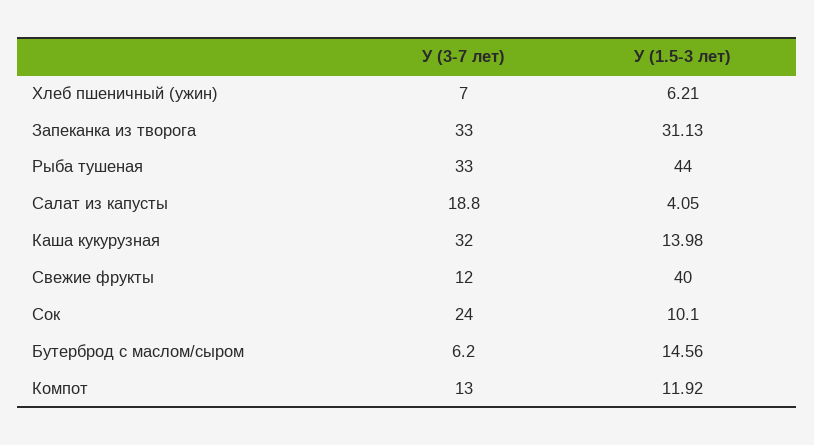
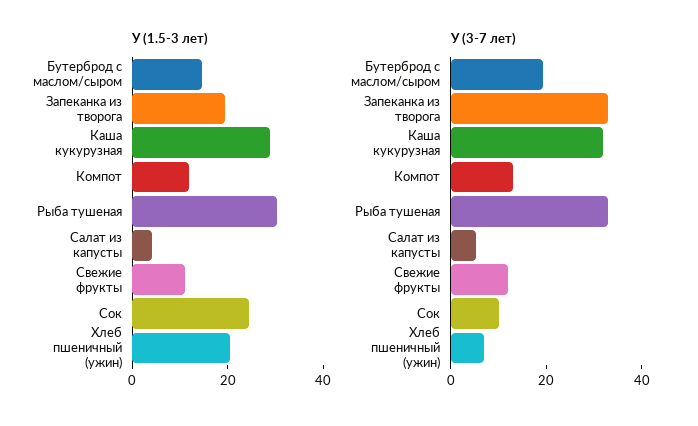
У (1.5-3 лет), Хлеб пшеничный (ужин): 6.21 -> 20
У (1.5-3 лет), Запеканка из творога: 31.13 -> 20
У (1.5-3 лет), Рыба тушеная: 44 -> 30
У (3-7 лет), Салат из капусты: 18.8 -> 5
У (1.5-3 лет), Каша кукурузная: 13.98 -> 30
У (1.5-3 лет), Свежие фрукты: 40 -> 10
У (3-7 лет), Сок: 24 -> 10
У (1.5-3 лет), Сок: 10.1 -> 25
У (3-7 лет), Бутерброд с маслом/сыром: 6.2 -> 20

